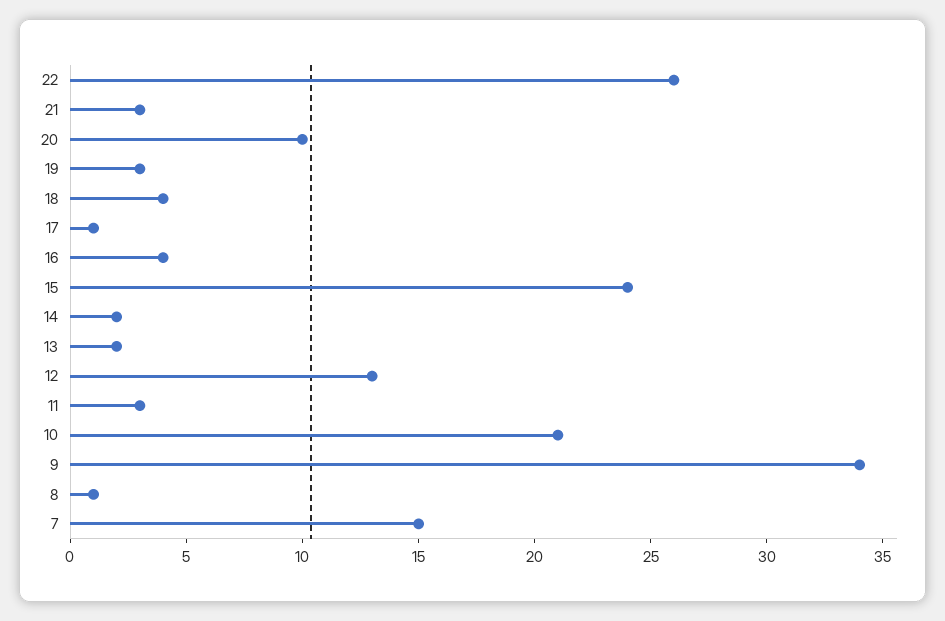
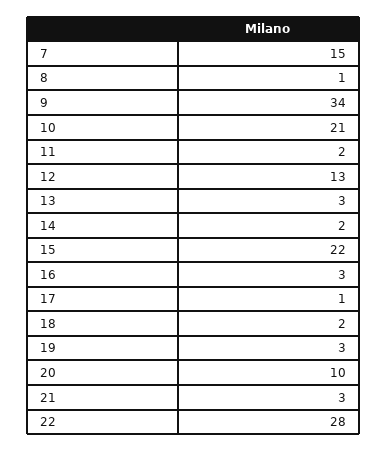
22: 26 -> 28
18: 4 -> 2
16: 4 -> 3
15: 24 -> 22
13: 2 -> 3
11: 3 -> 2

